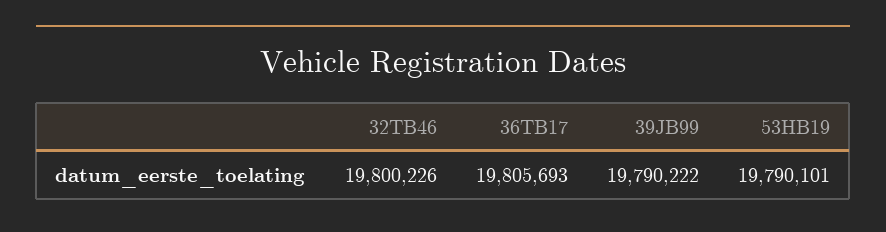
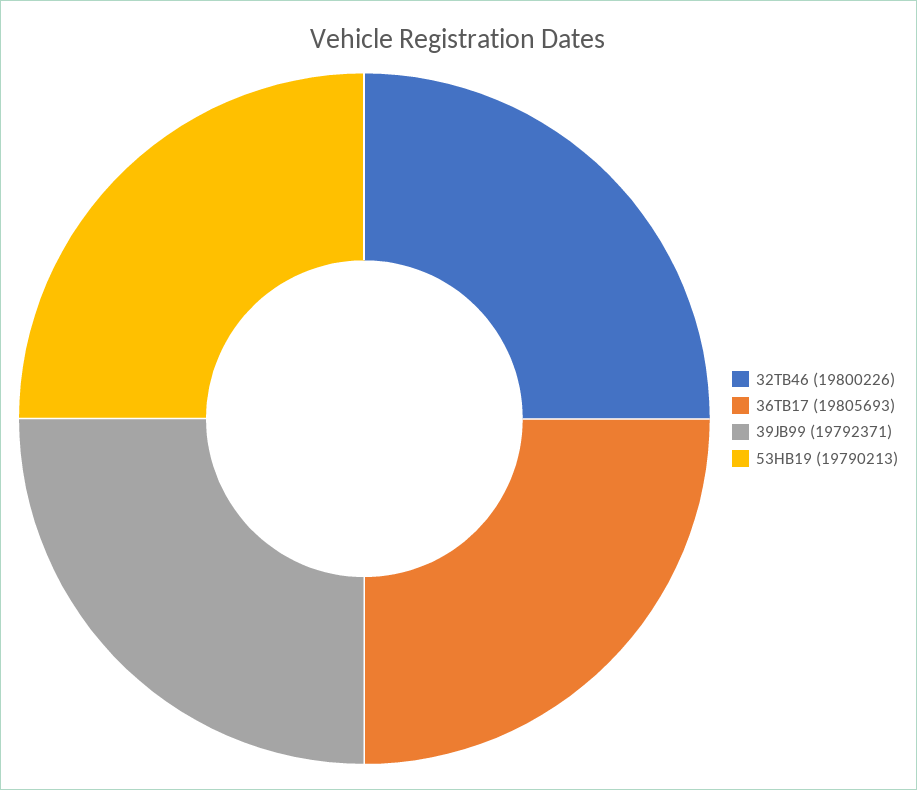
39JB99: 19790222 -> 19792371
53HB19: 19790101 -> 19790213

